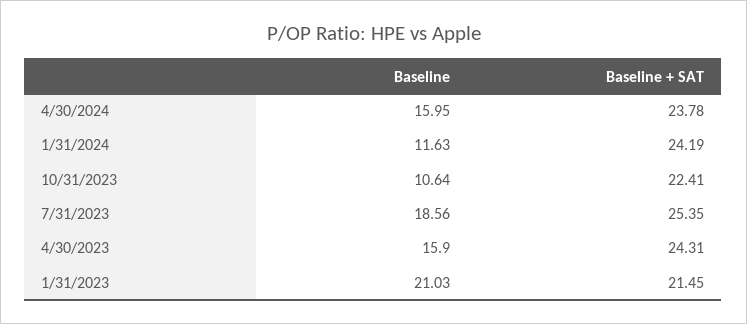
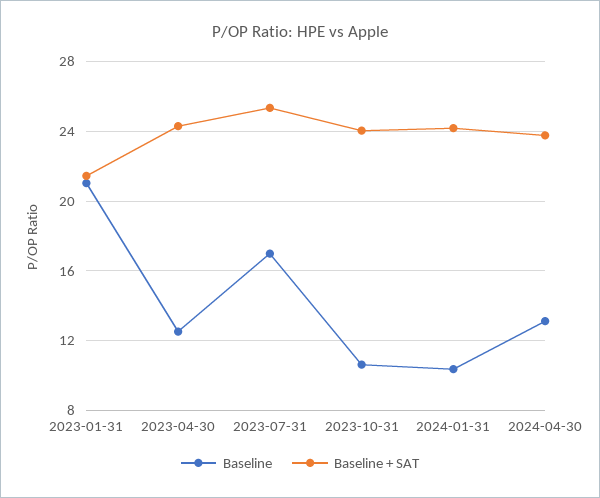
Baseline, 4/30/2024: 15.95 -> 13
Baseline, 1/31/2024: 11.63 -> 10.5
Baseline + SAT, 10/31/2023: 22.41 -> 24
Baseline, 7/31/2023: 18.56 -> 17
Baseline, 4/30/2023: 15.9 -> 12.5

